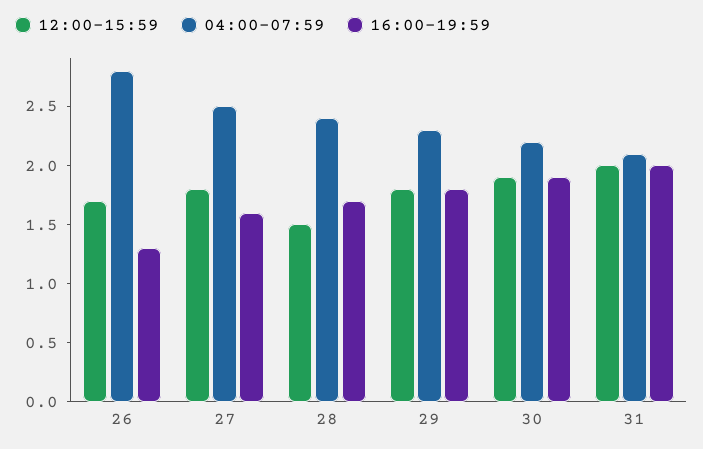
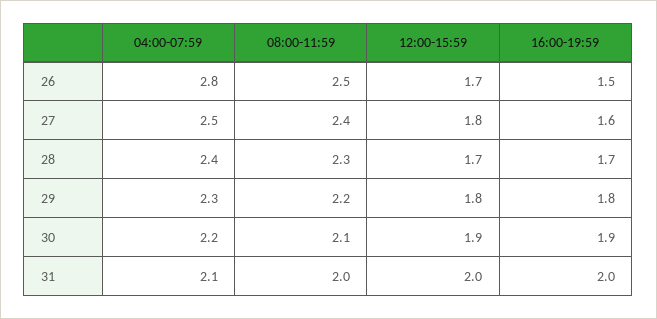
16:00-19:59, 26: 1.3 -> 1.5
12:00-15:59, 28: 1.5 -> 1.7
08:00-11:59, 26: none -> 2.5
08:00-11:59, 27: none -> 2.4
08:00-11:59, 28: none -> 2.3
08:00-11:59, 29: none -> 2.2
08:00-11:59, 30: none -> 2.1
08:00-11:59, 31: none -> 2

